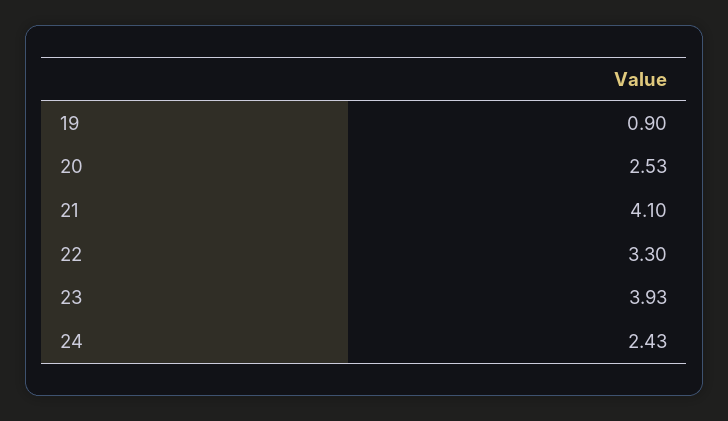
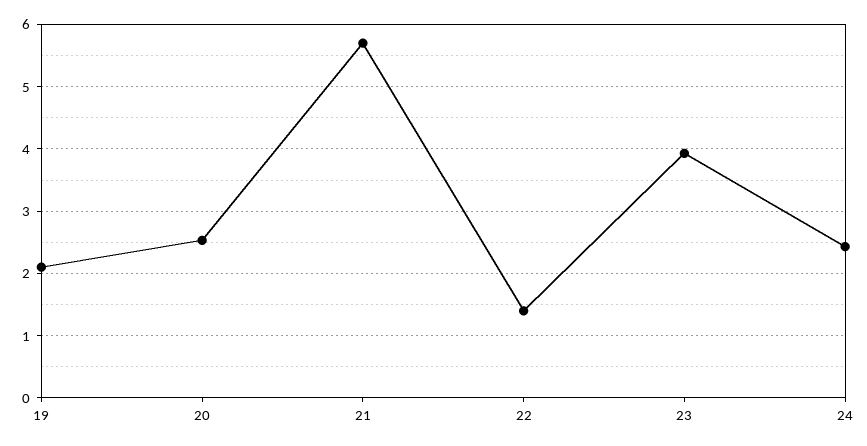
19: 0.9 -> 2.1
21: 4.1 -> 5.7
22: 3.3 -> 1.4

